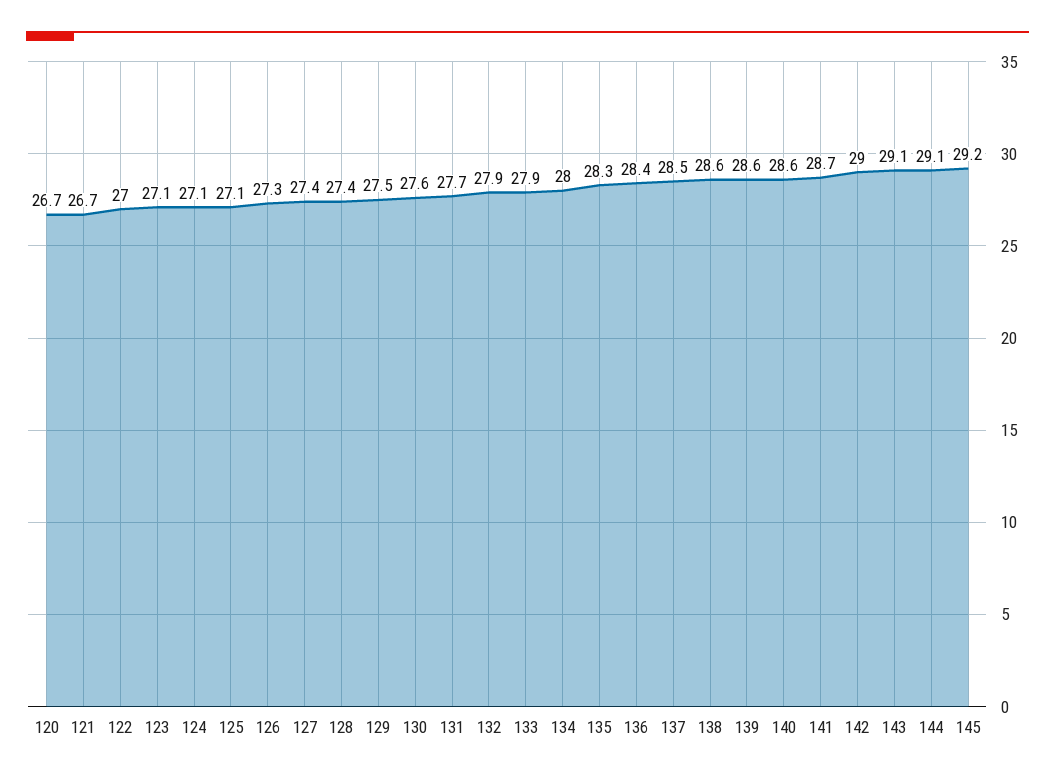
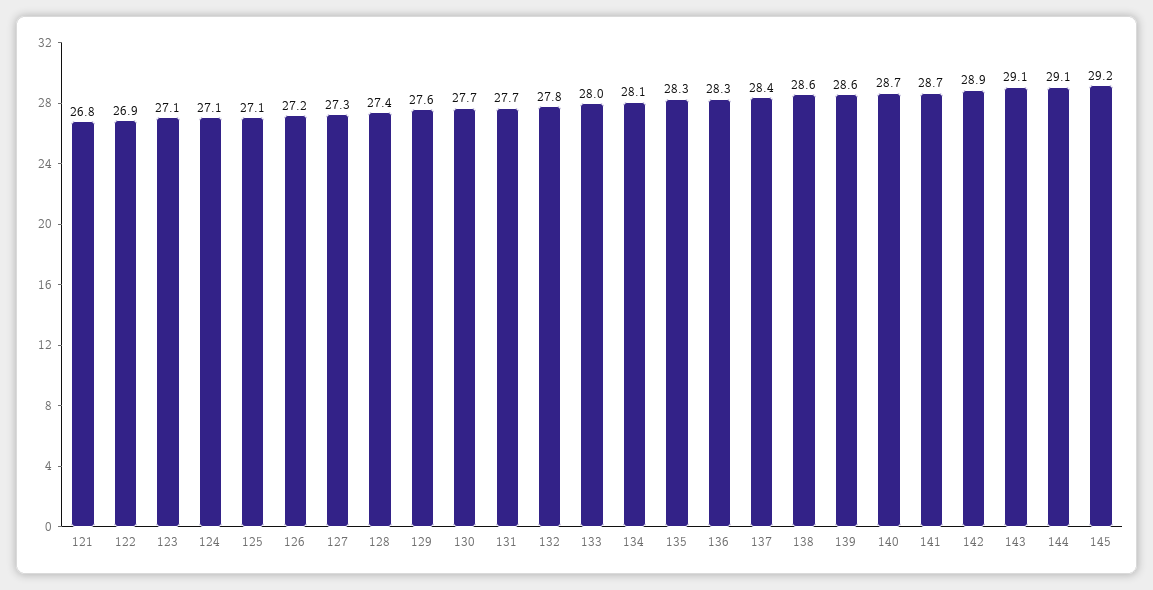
120: 26.7 -> none
121: 26.7 -> 26.8
122: 27 -> 26.9
126: 27.3 -> 27.2
127: 27.4 -> 27.3
129: 27.5 -> 27.6
130: 27.6 -> 27.7
132: 27.9 -> 27.8
133: 27.9 -> 28
134: 28 -> 28.1
136: 28.4 -> 28.3
137: 28.5 -> 28.4
140: 28.6 -> 28.7
142: 29 -> 28.9

